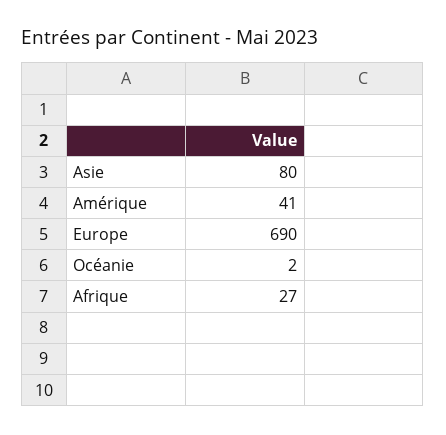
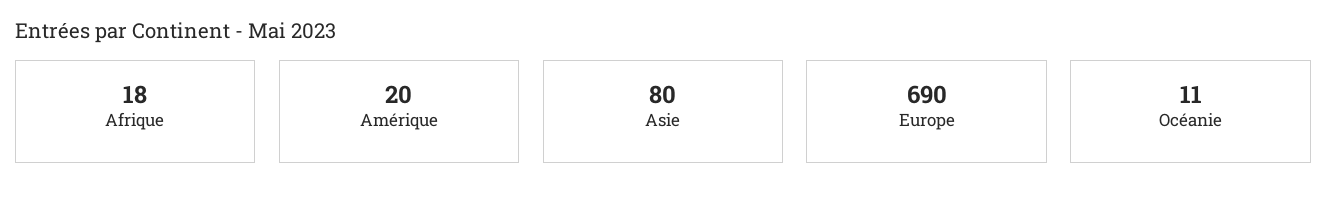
Amérique: 41 -> 20
Océanie: 2 -> 11
Afrique: 27 -> 18

